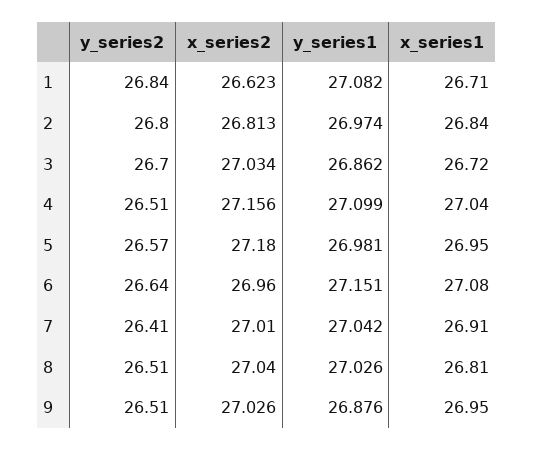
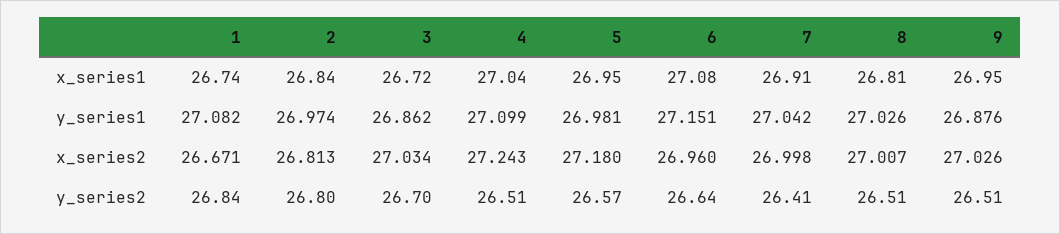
x_series2, 1: 26.623 -> 26.671
x_series1, 1: 26.71 -> 26.74
x_series2, 4: 27.156 -> 27.243
x_series2, 7: 27.01 -> 26.998
x_series2, 8: 27.04 -> 27.007

